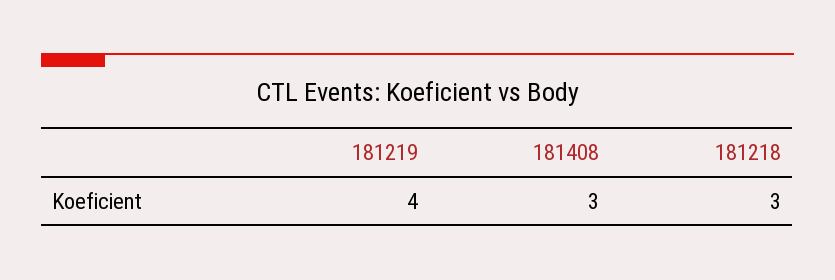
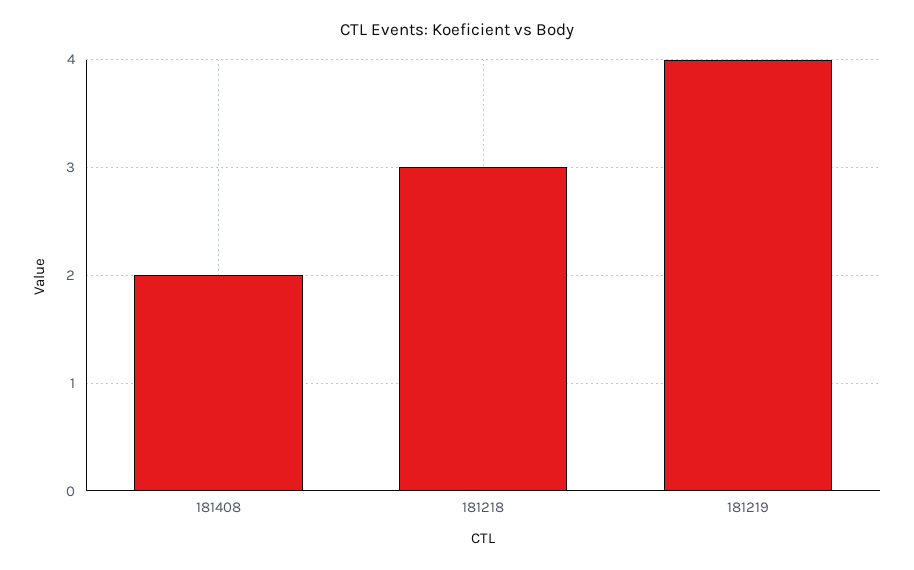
181408: 3 -> 2

